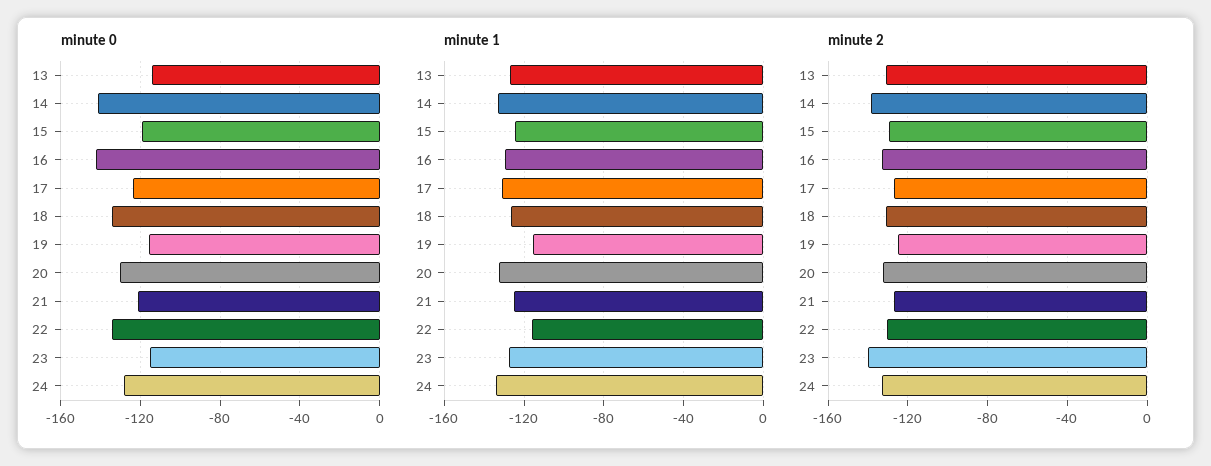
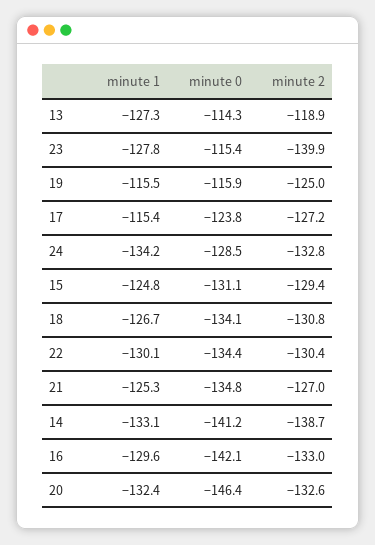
minute 0, 15: -120 -> -131.1
minute 0, 20: -130 -> -146.4
minute 0, 21: -120 -> -134.8
minute 1, 17: -130 -> -115.4
minute 1, 22: -115 -> -130.1
minute 2, 13: -130 -> -118.9

